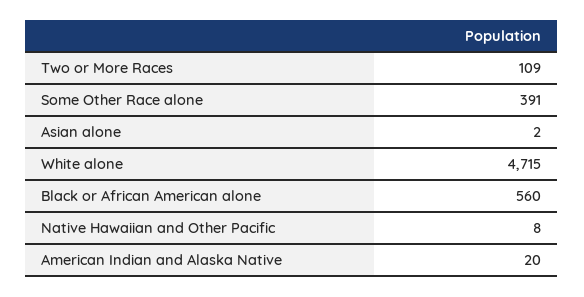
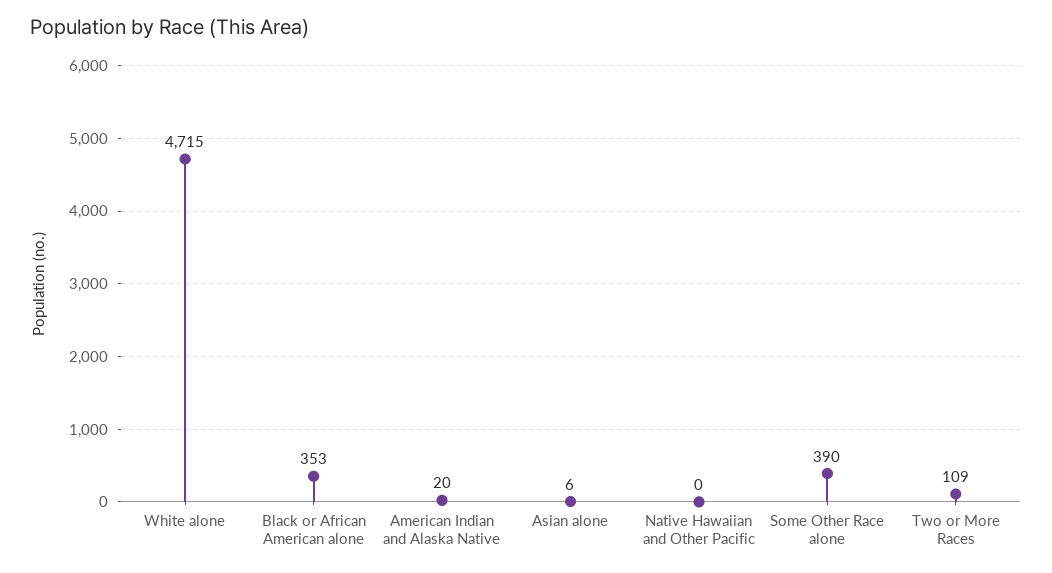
Some Other Race alone: 391 -> 390
Asian alone: 2 -> 6
Black or African American alone: 560 -> 353
Native Hawaiian and Other Pacific: 8 -> 0

